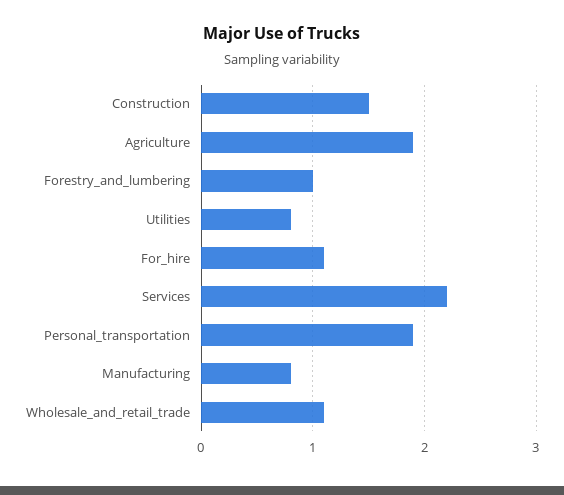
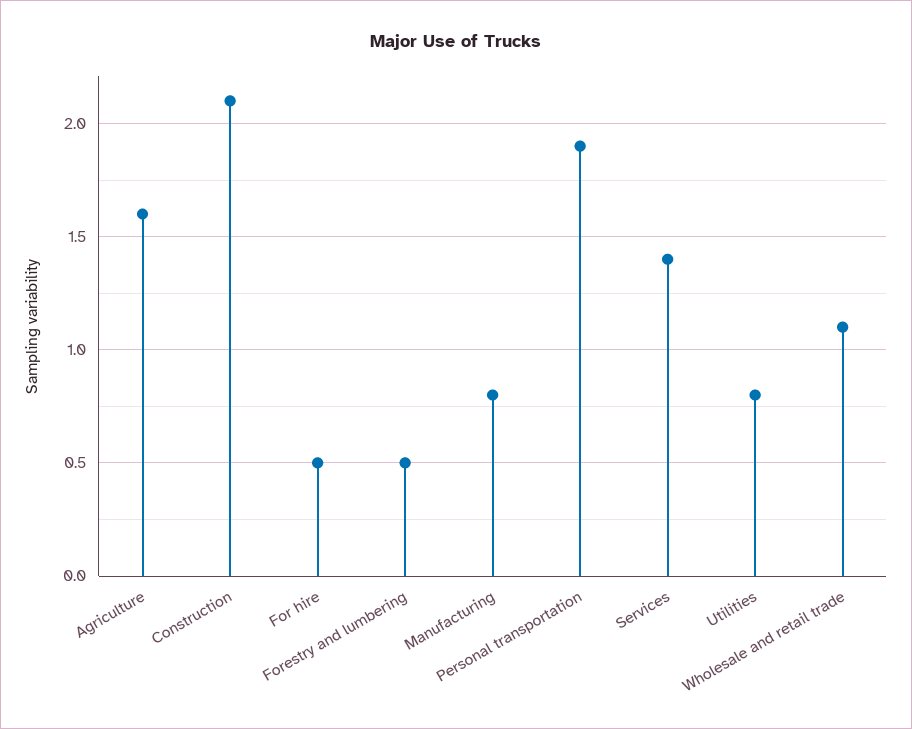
Construction: 1.5 -> 2.1
Agriculture: 1.9 -> 1.6
Forestry_and_lumbering: 1 -> 0.5
For_hire: 1.1 -> 0.5
Services: 2.2 -> 1.4

